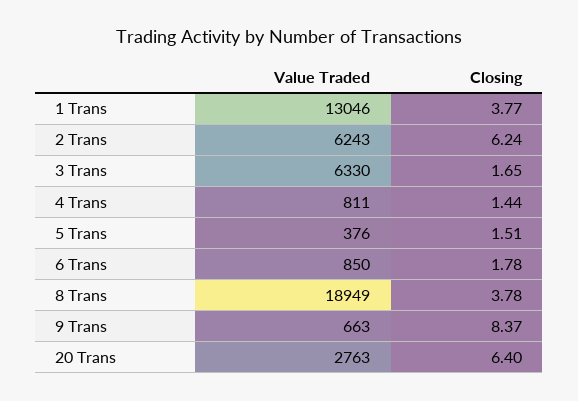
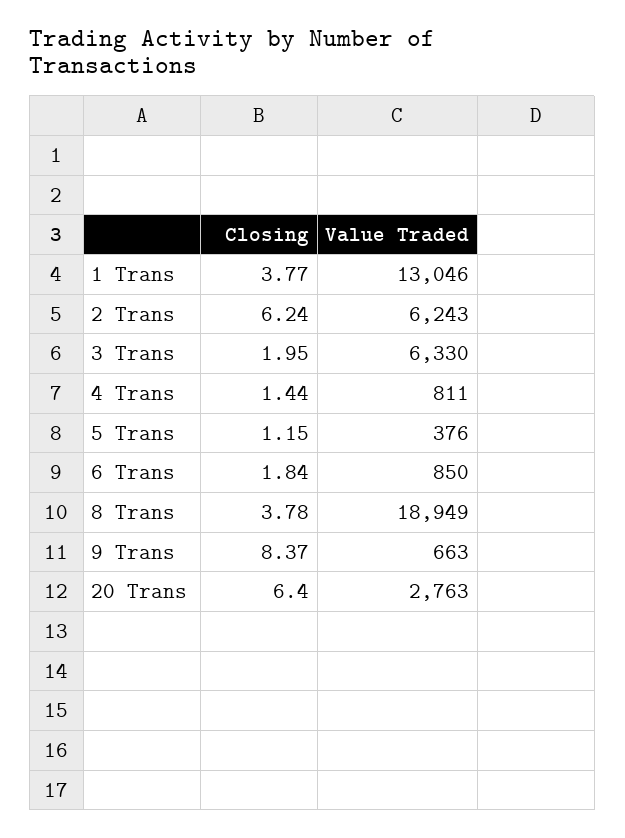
Closing, 3 Trans: 1.65 -> 1.95
Closing, 5 Trans: 1.51 -> 1.15
Closing, 6 Trans: 1.78 -> 1.84

